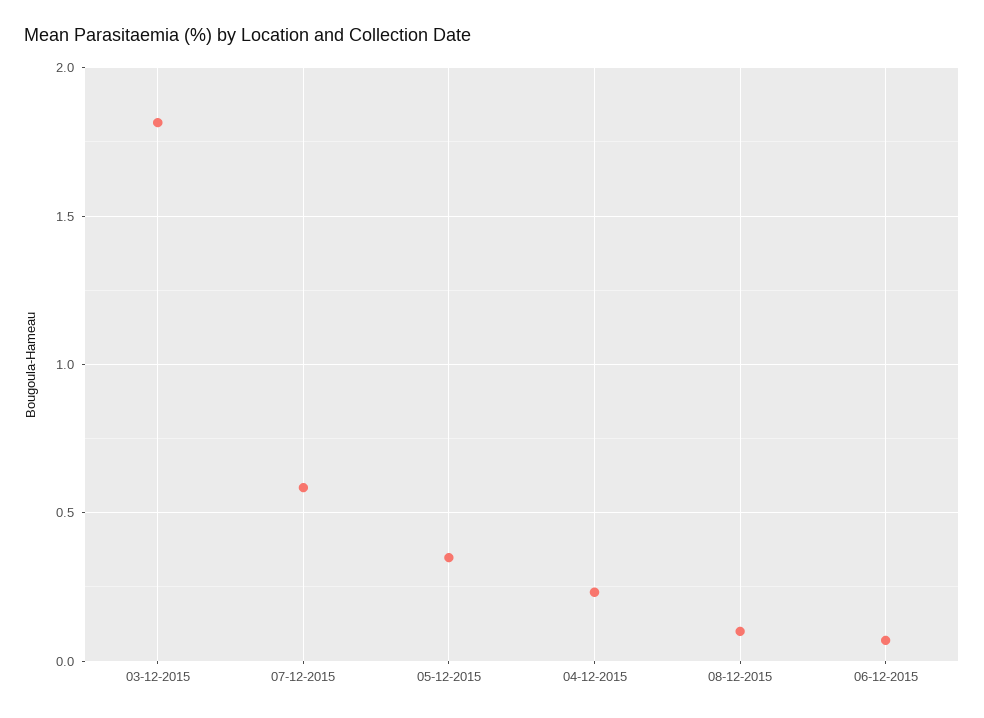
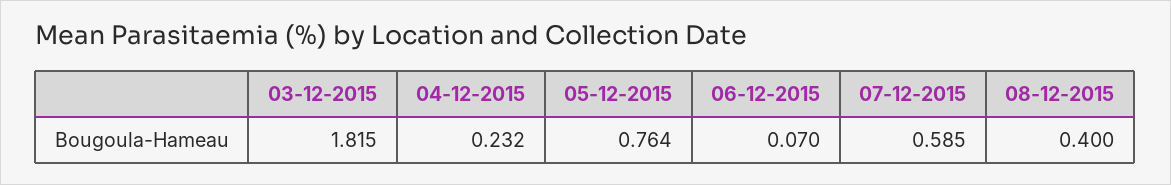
05-12-2015: 0.35 -> 0.764
08-12-2015: 0.1 -> 0.4

